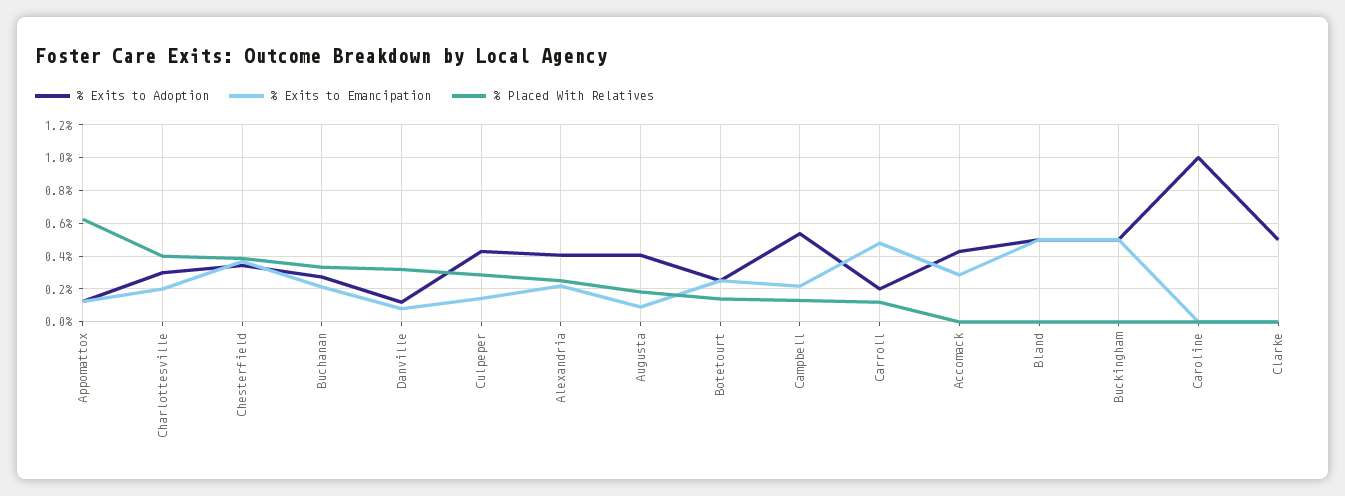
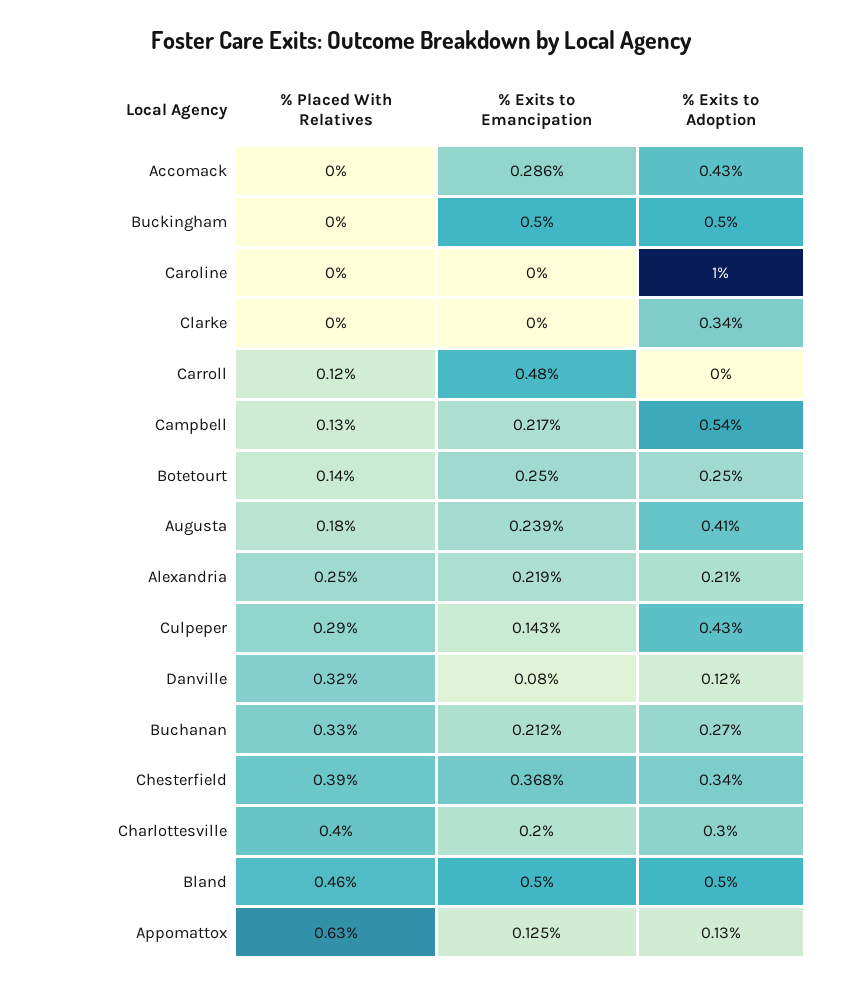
% Exits to Adoption, Alexandria: 0.4 -> 0.21
% Exits to Emancipation, Augusta: 0.1 -> 0.239
% Exits to Adoption, Carroll: 0.2 -> 0
% Placed With Relatives, Bland: 0 -> 0.46
% Exits to Adoption, Clarke: 0.5 -> 0.34

